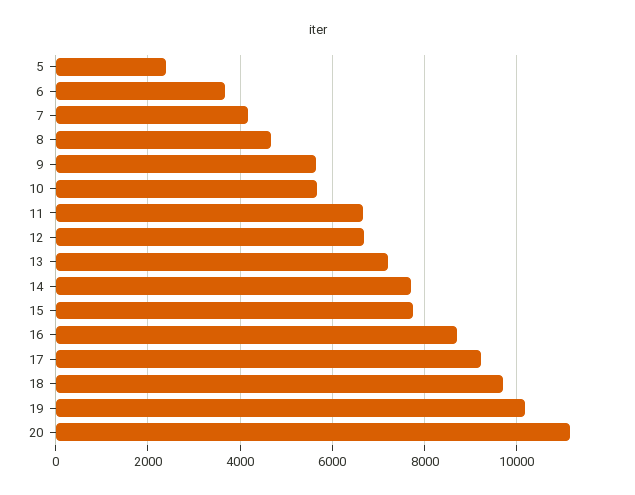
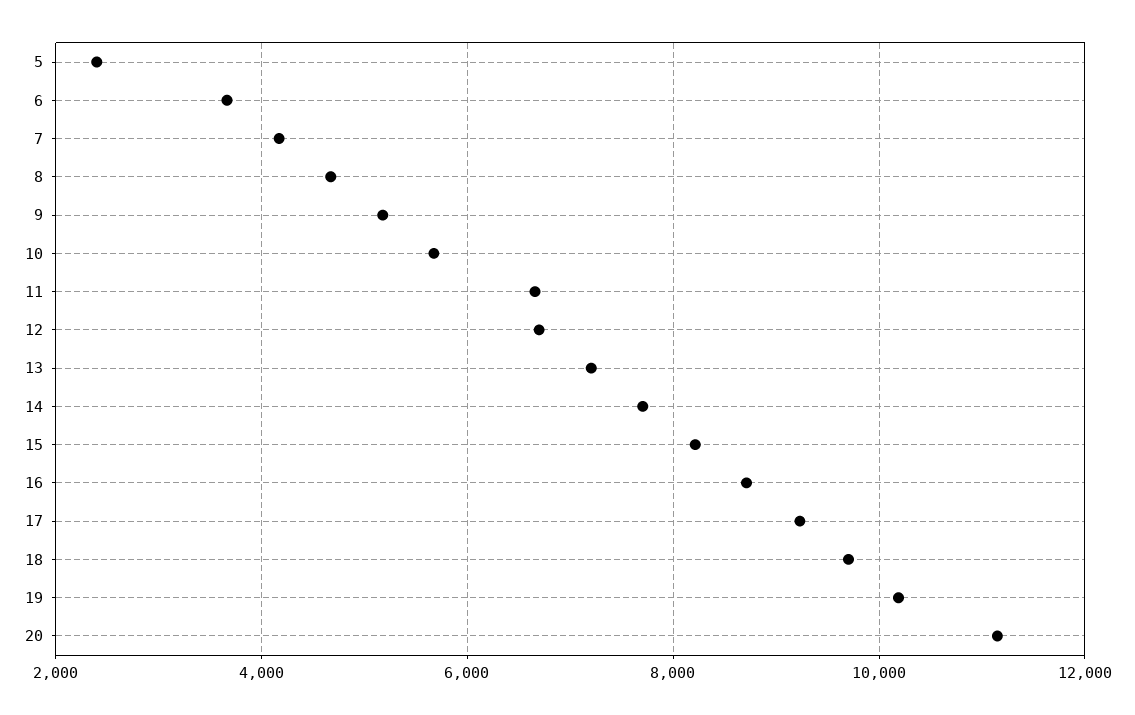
9: 5600 -> 5200
15: 7800 -> 8200

